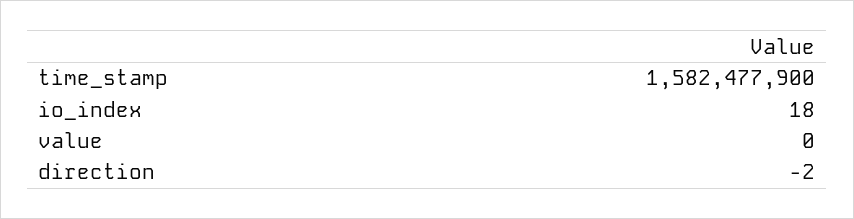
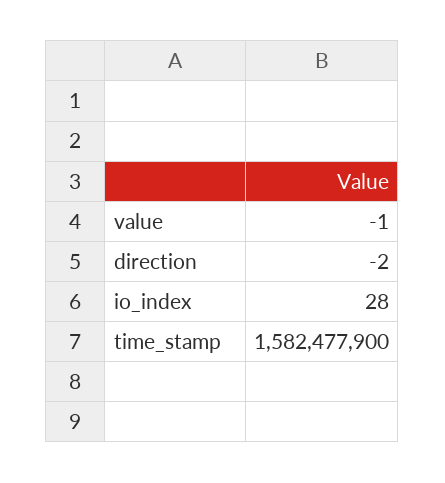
io_index: 18 -> 28
value: 0 -> -1

